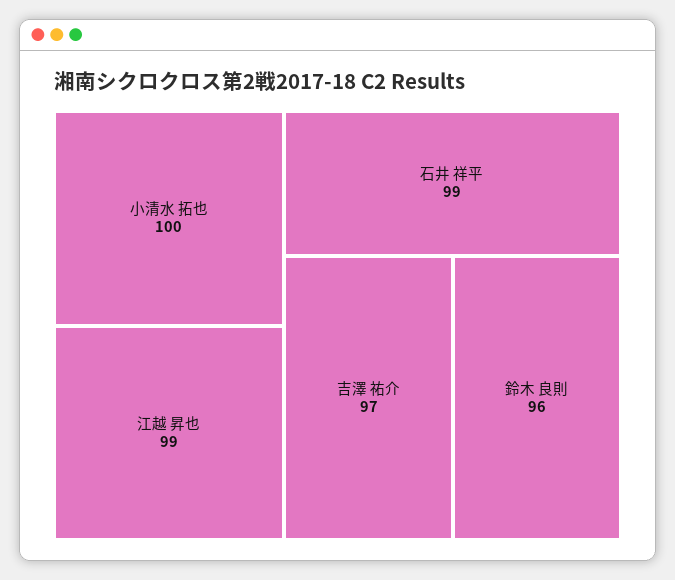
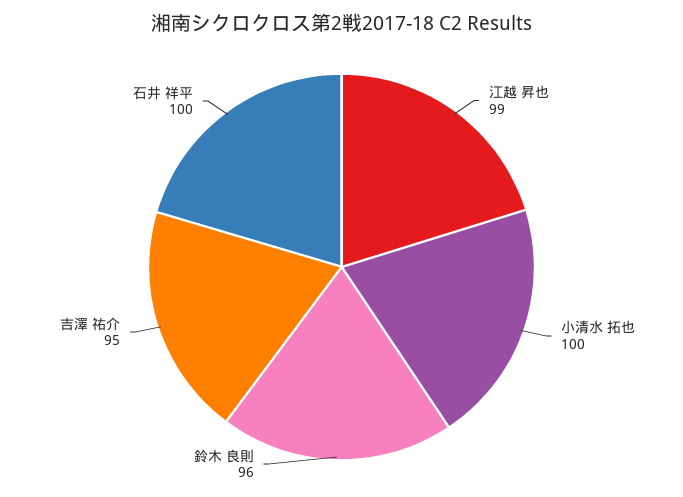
石井 祥平: 99 -> 100
吉澤 祐介: 97 -> 95

